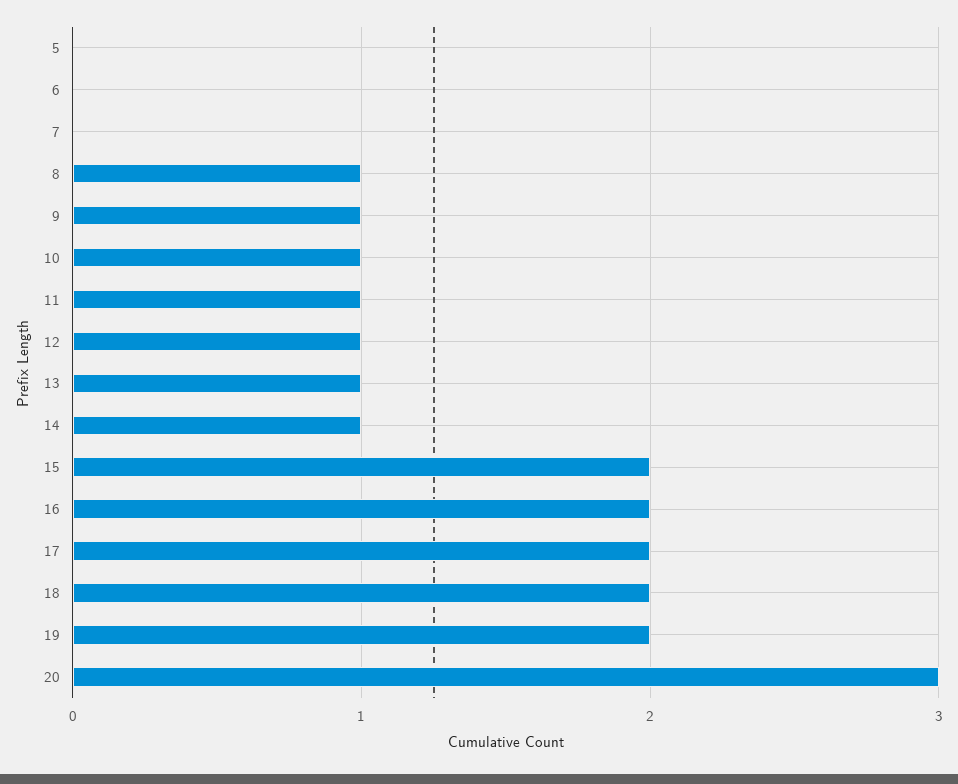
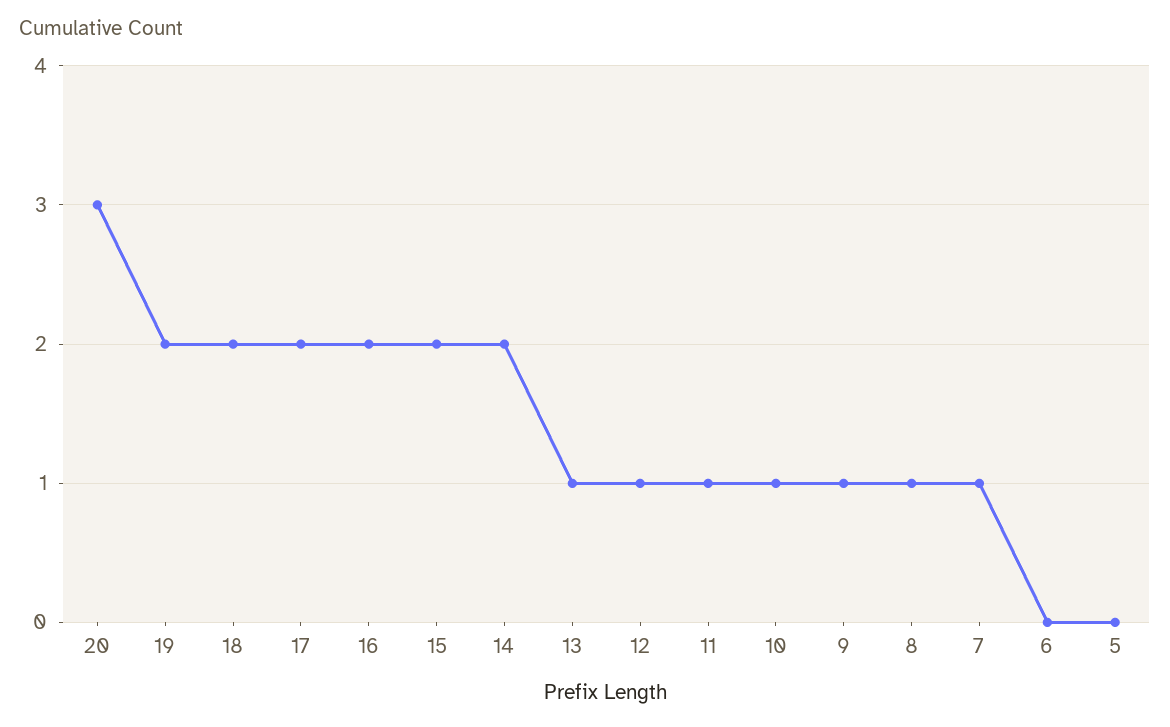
7: 0 -> 1
14: 1 -> 2

